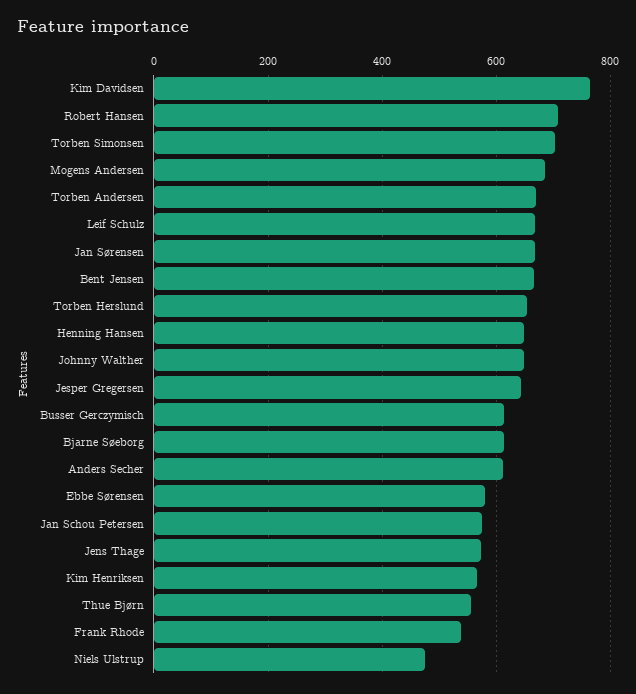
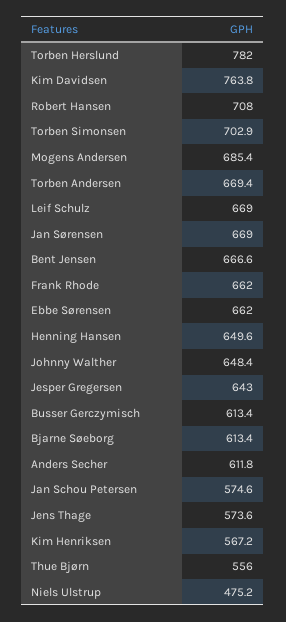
Torben Herslund: 660 -> 782
Ebbe Sørensen: 580 -> 662
Frank Rhode: 540 -> 662

